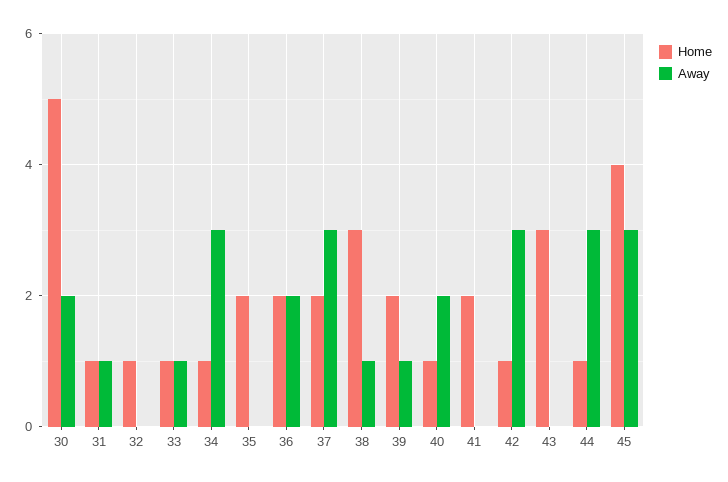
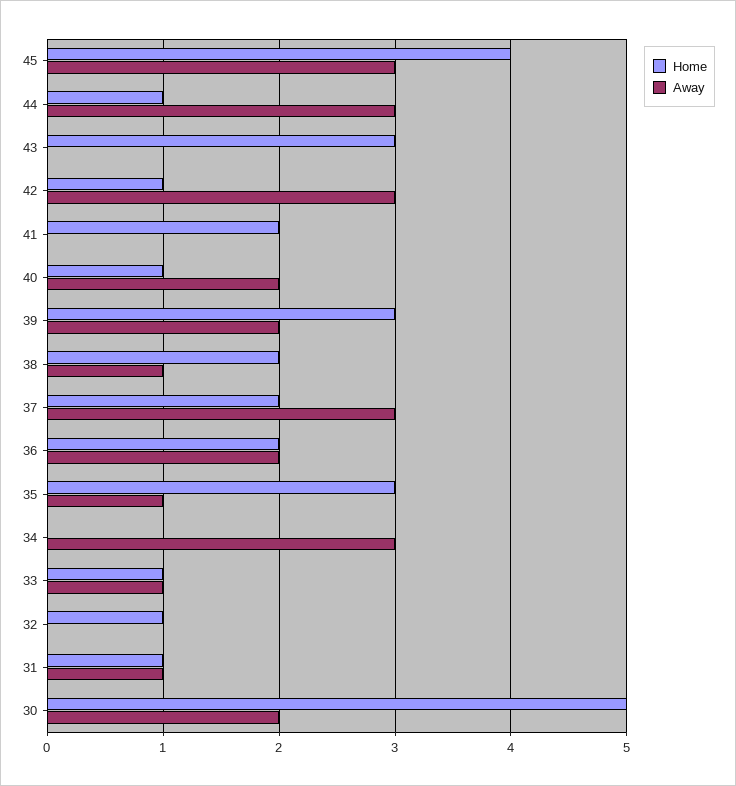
Home, 34: 1 -> 0
Home, 35: 2 -> 3
Away, 35: 0 -> 1
Home, 38: 3 -> 2
Home, 39: 2 -> 3
Away, 39: 1 -> 2

